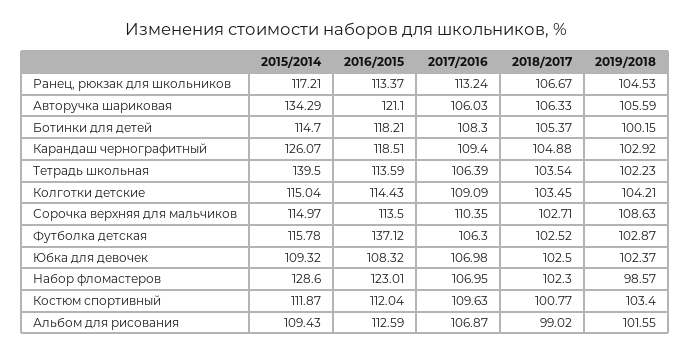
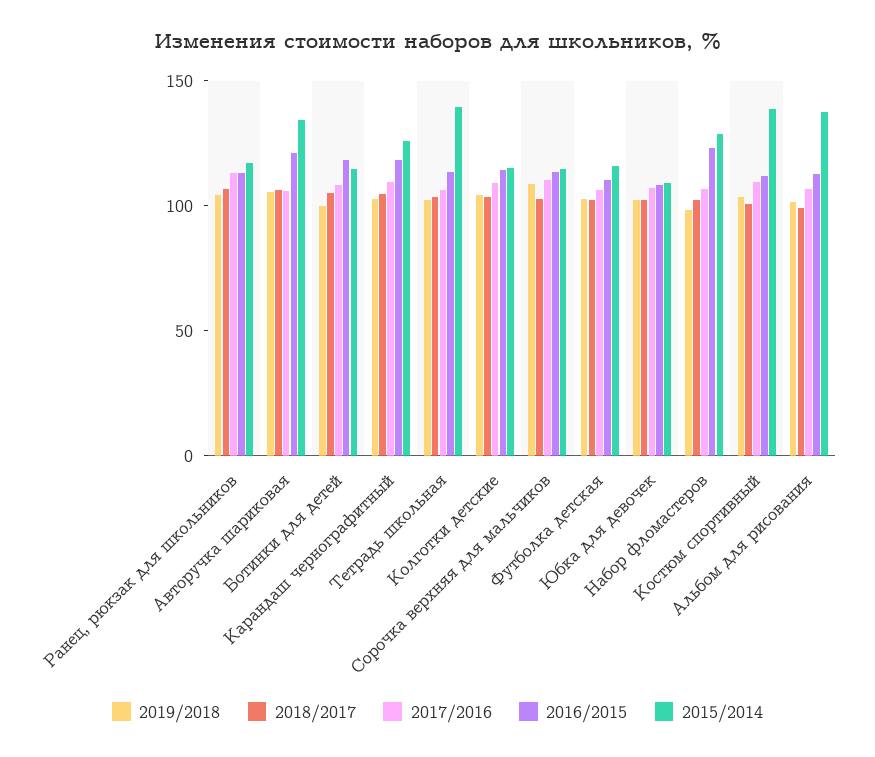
2016/2015, Футболка детская: 137.12 -> 110
2015/2014, Костюм спортивный: 111.87 -> 140
2015/2014, Альбом для рисования: 109.43 -> 140

